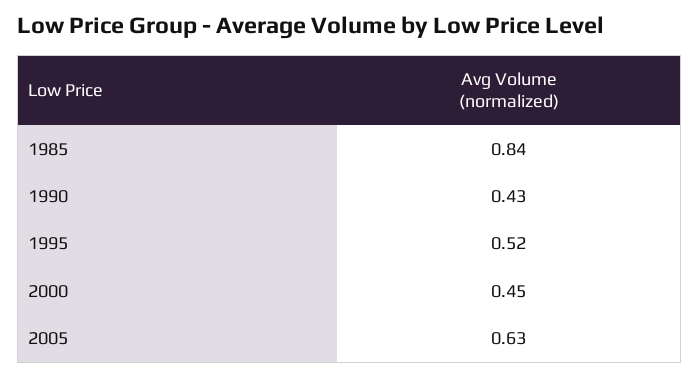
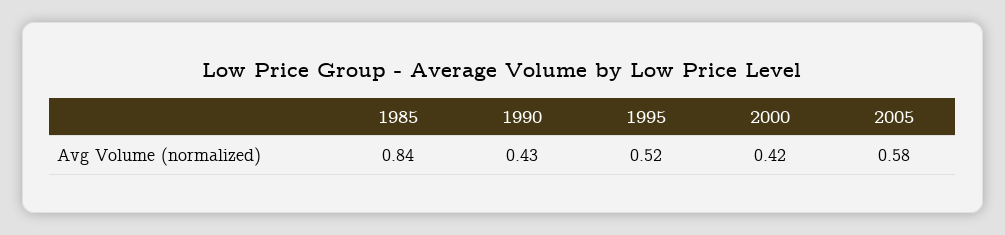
2000: 0.45 -> 0.42
2005: 0.63 -> 0.58

